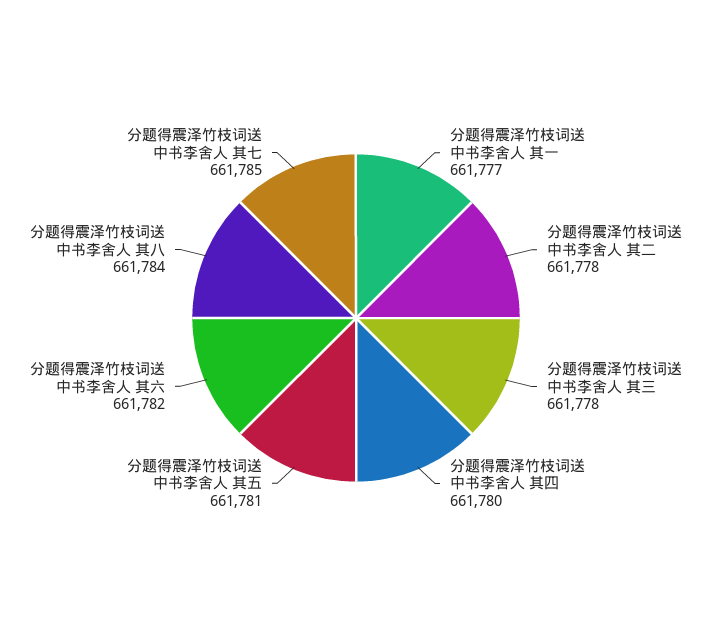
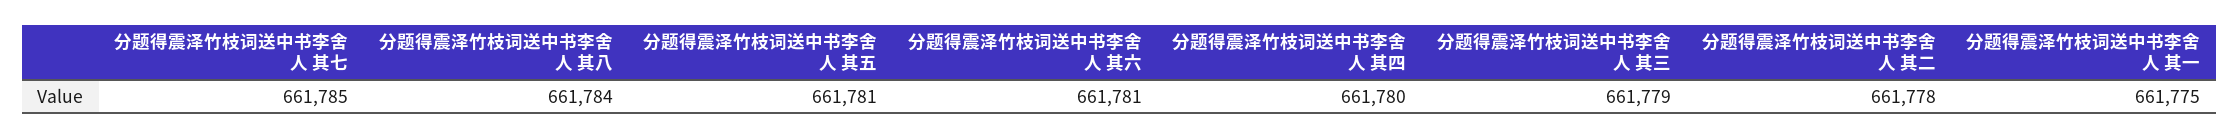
分题得震泽竹枝词送中书李舍人 其一: 661777 -> 661775
分题得震泽竹枝词送中书李舍人 其三: 661778 -> 661779
分题得震泽竹枝词送中书李舍人 其六: 661782 -> 661781

